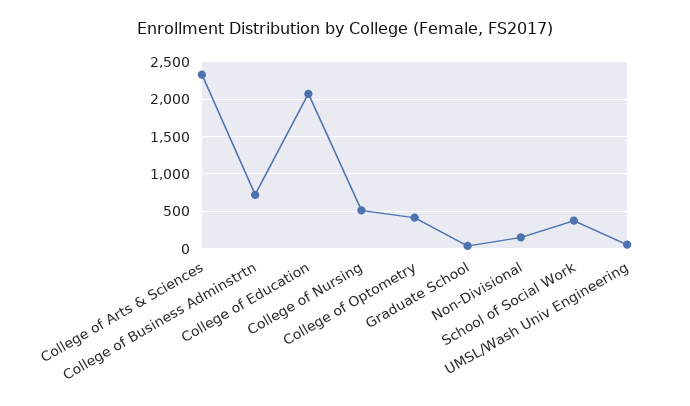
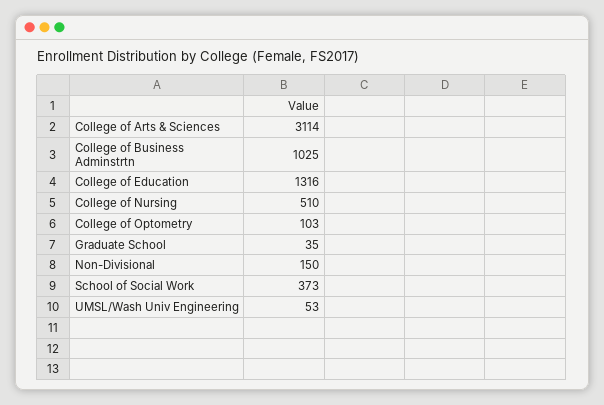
College of Arts & Sciences: 2300 -> 3114
College of Business Adminstrtn: 700 -> 1025
College of Education: 2100 -> 1316
College of Optometry: 400 -> 103

